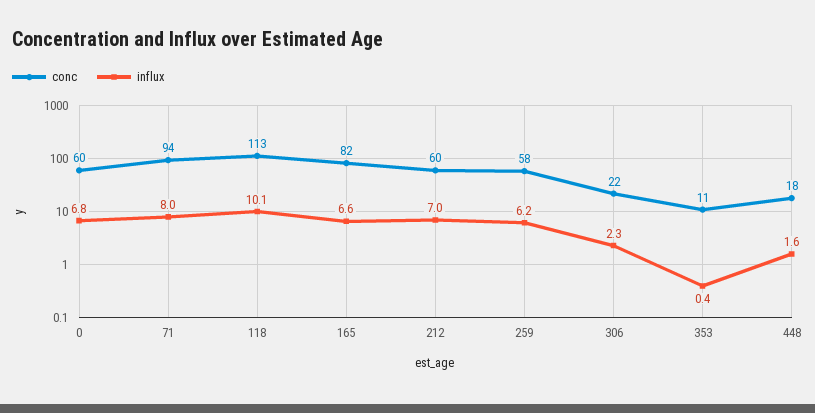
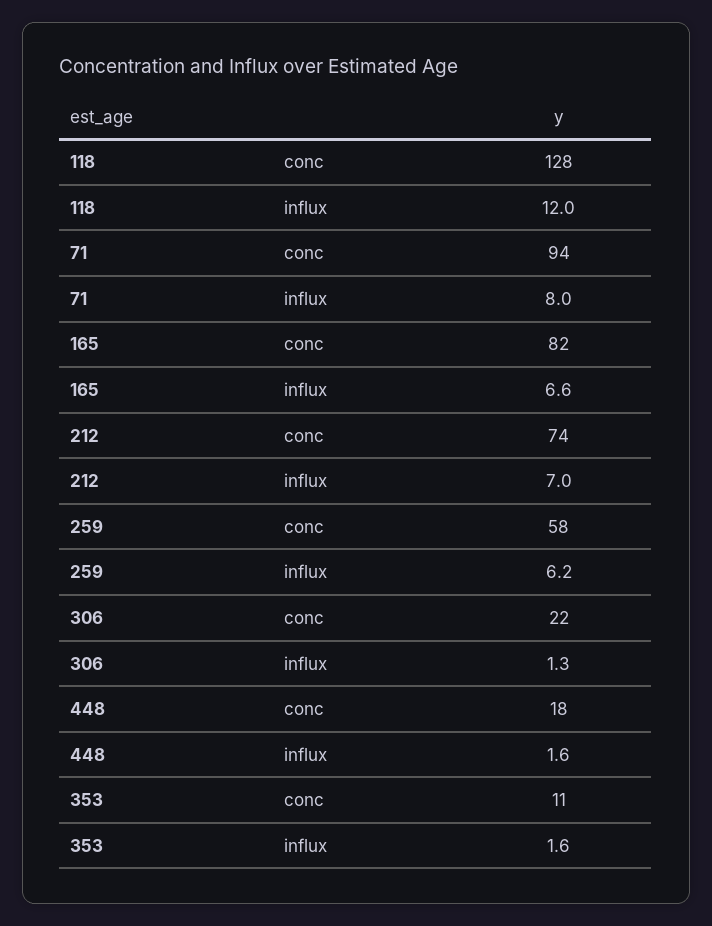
conc, 0: 60 -> none
influx, 0: 6.8 -> none
conc, 118: 113 -> 128
influx, 118: 10.1 -> 12
conc, 212: 60 -> 74
influx, 306: 2.3 -> 1.3
influx, 353: 0.4 -> 1.6

